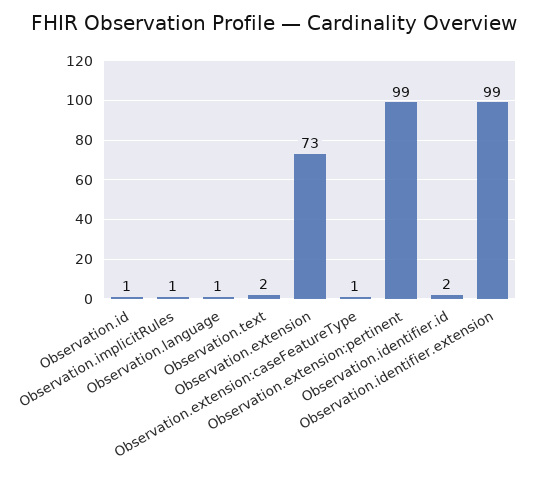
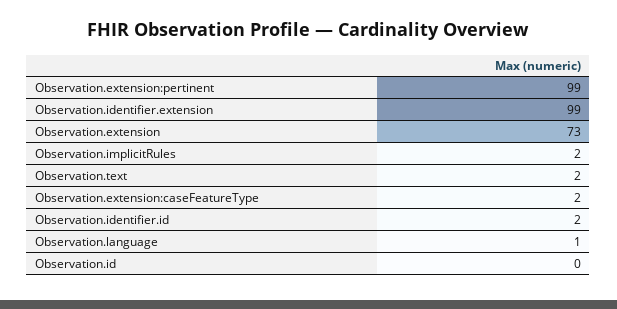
Observation.id: 1 -> 0
Observation.implicitRules: 1 -> 2
Observation.extension:caseFeatureType: 1 -> 2

